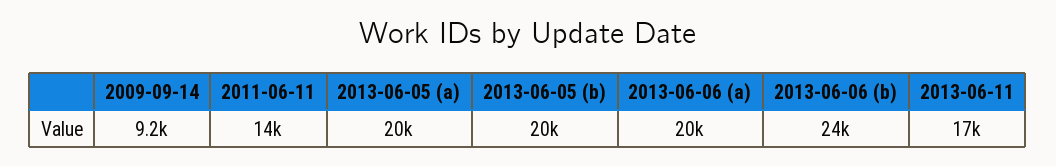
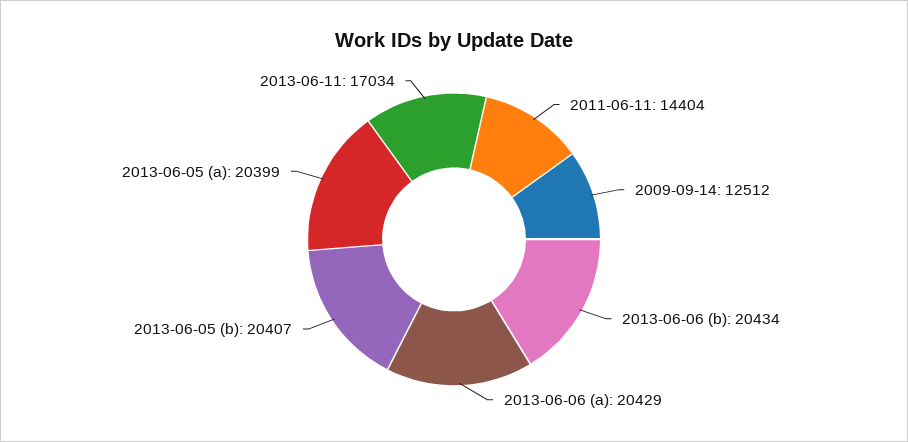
2009-09-14: 9200 -> 12512
2013-06-06 (b): 24000 -> 20434

